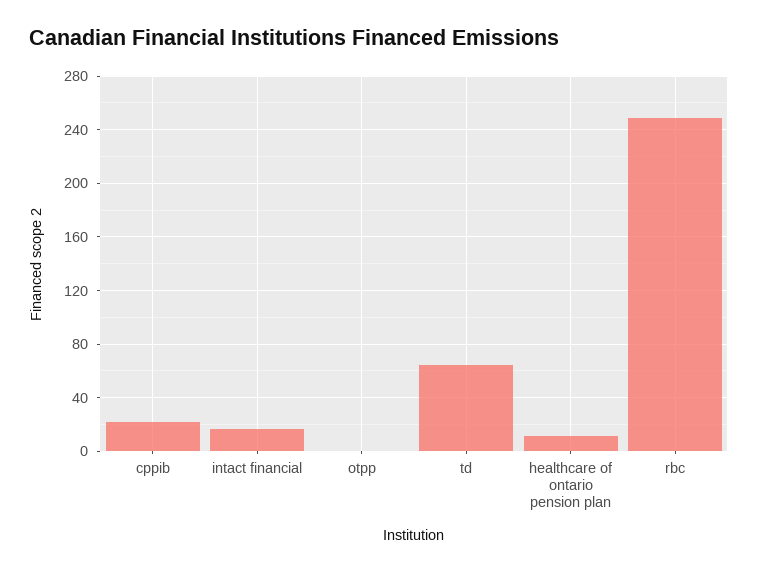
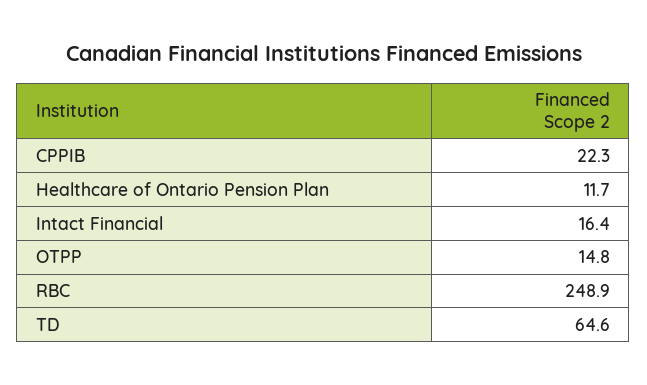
otpp: 0 -> 14.8

